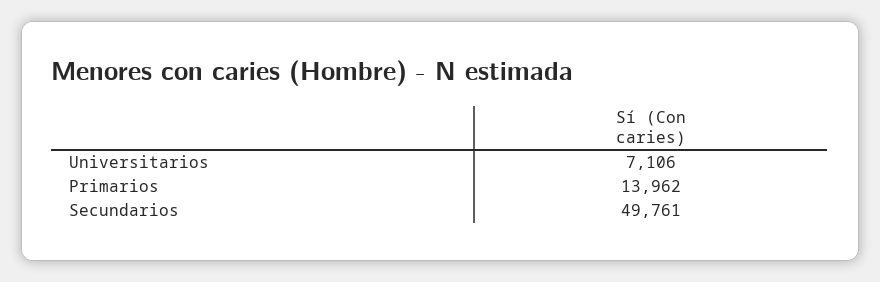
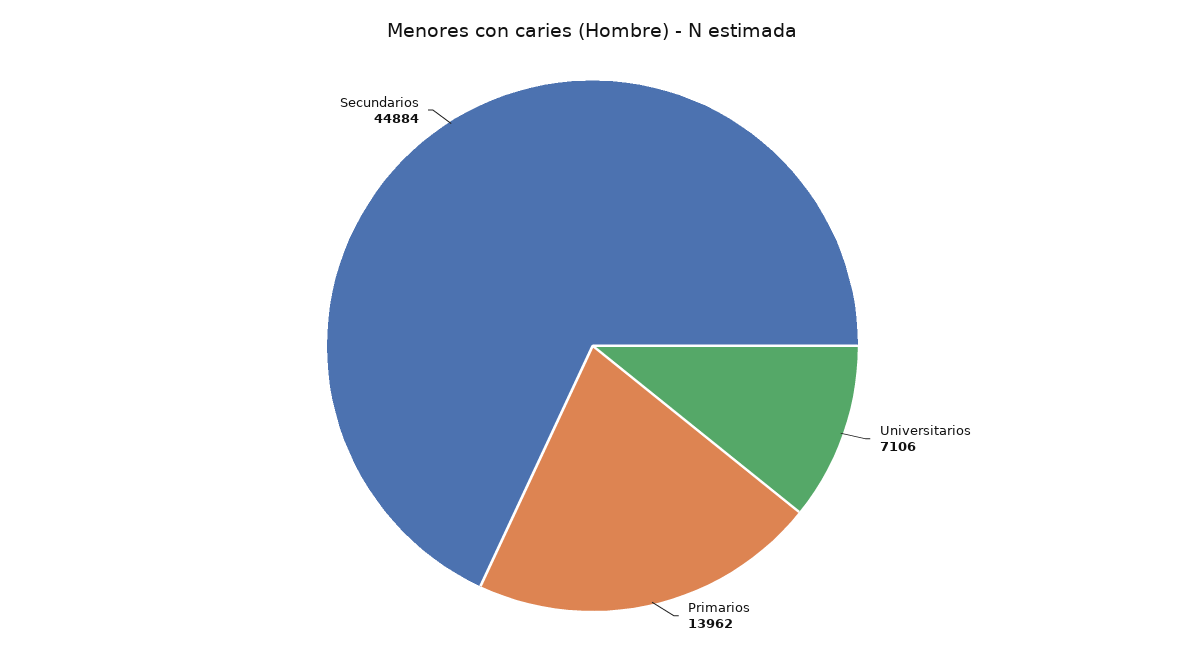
Secundarios: 49761 -> 44884

